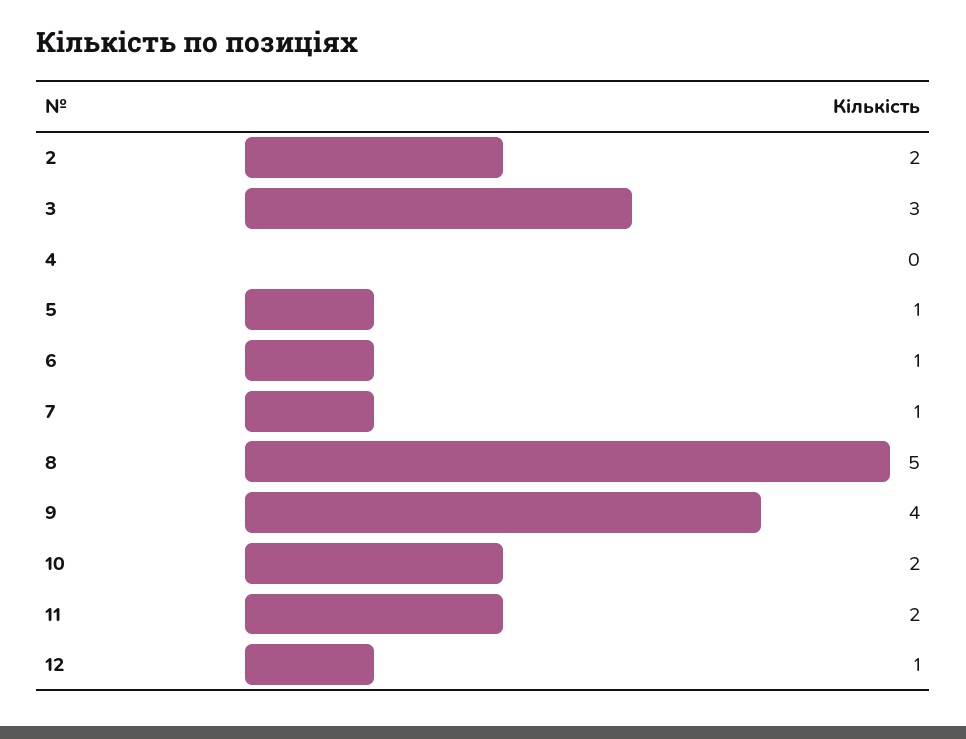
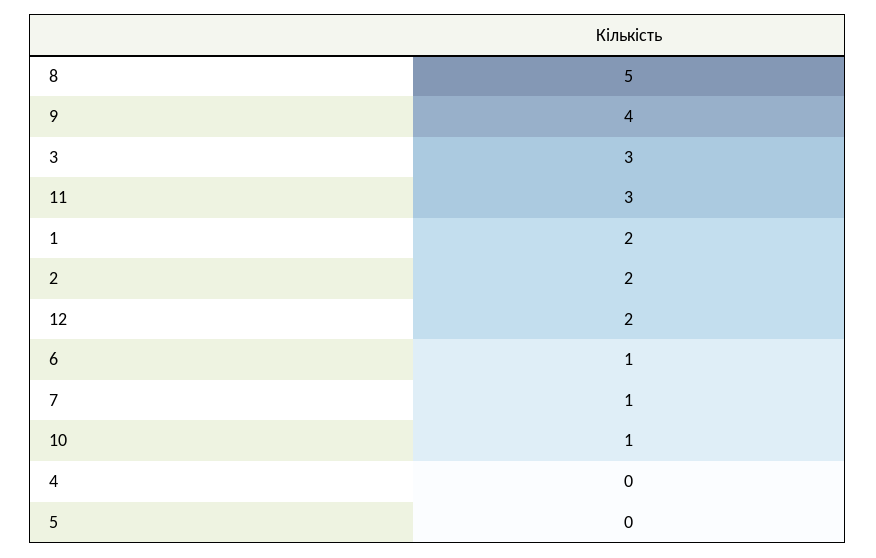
5: 1 -> 0
10: 2 -> 1
11: 2 -> 3
12: 1 -> 2
1: none -> 2

